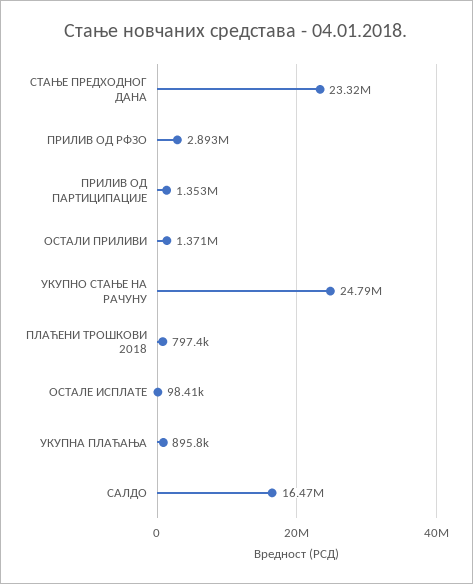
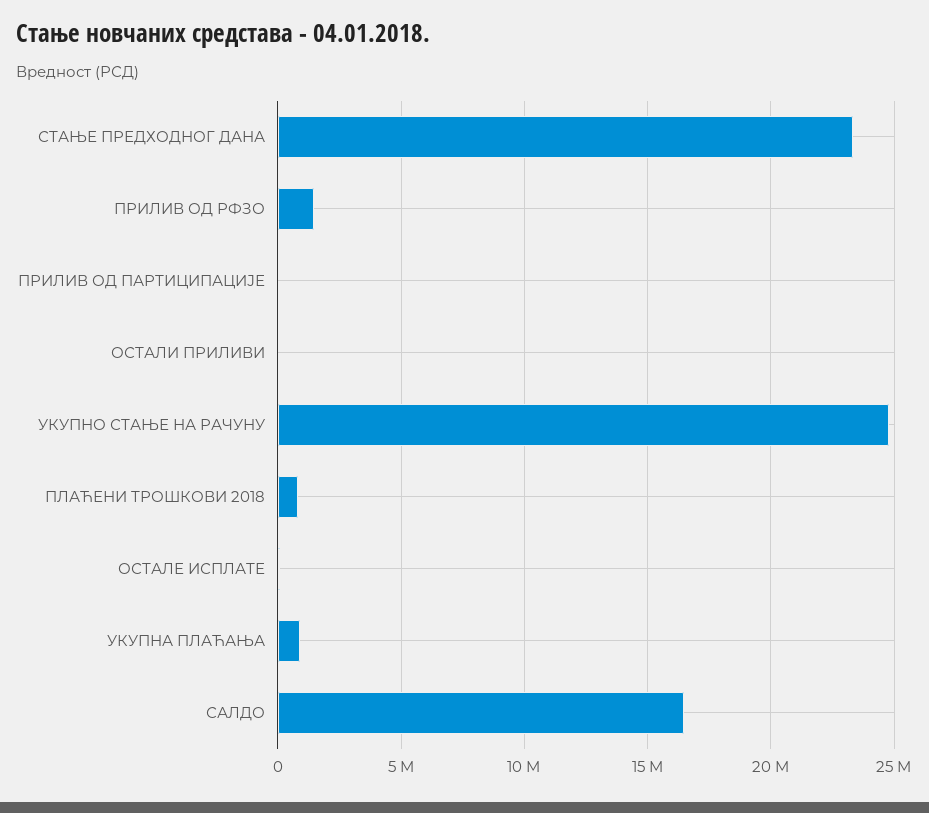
ПРИЛИВ ОД РФЗО: 2893000 -> 1500000
ПРИЛИВ ОД ПАРТИЦИПАЦИЈЕ: 1353000 -> 0
ОСТАЛИ ПРИЛИВИ: 1371000 -> 0

